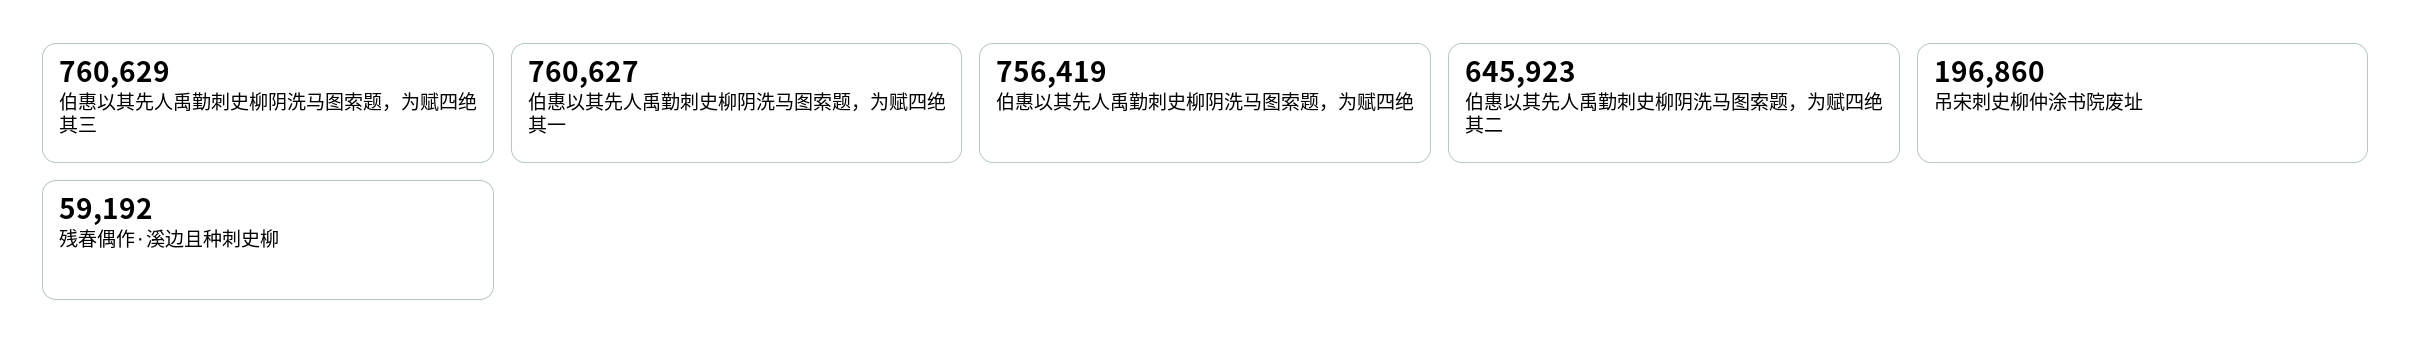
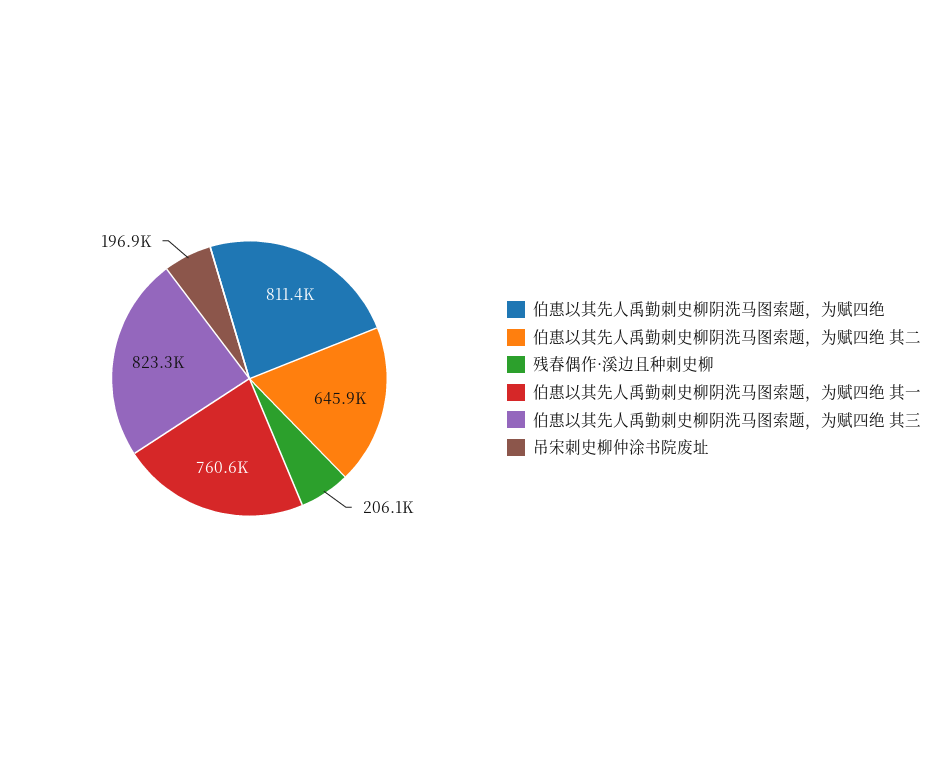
伯惠以其先人禹勤刺史柳阴洗马图索题，为赋四绝 其三: 760629 -> 823300
伯惠以其先人禹勤刺史柳阴洗马图索题，为赋四绝: 756419 -> 811400
残春偶作·溪边且种刺史柳: 59192 -> 206100

